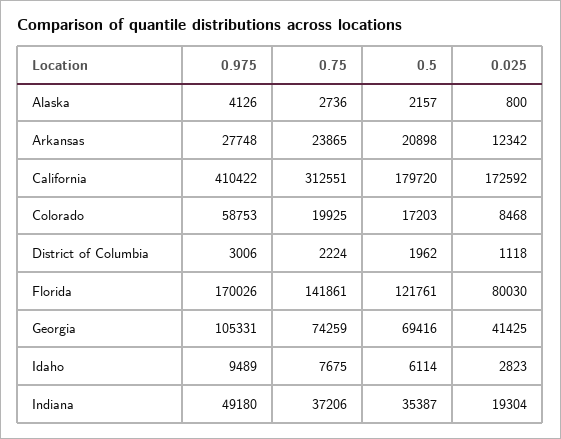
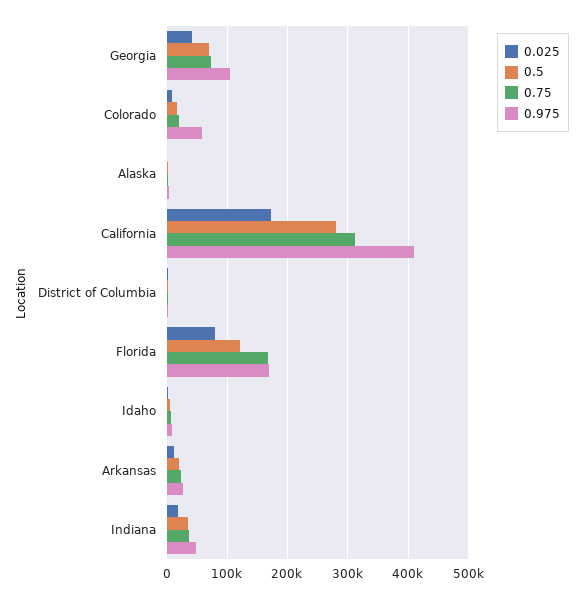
0.5, California: 179720 -> 280000
0.75, Florida: 141861 -> 170000

